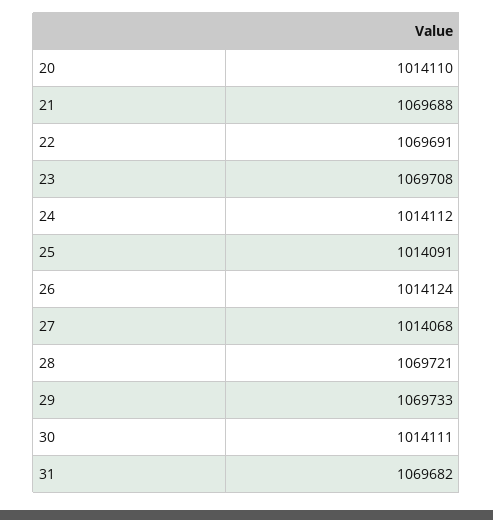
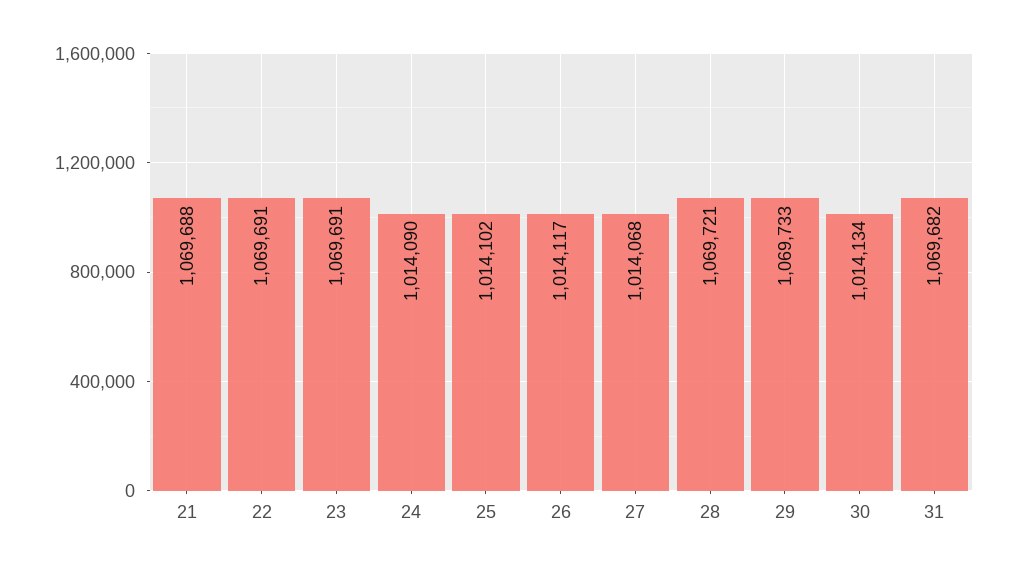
20: 1014110 -> none
23: 1069708 -> 1069691
24: 1014112 -> 1014090
25: 1014091 -> 1014102
26: 1014124 -> 1014117
30: 1014111 -> 1014134

